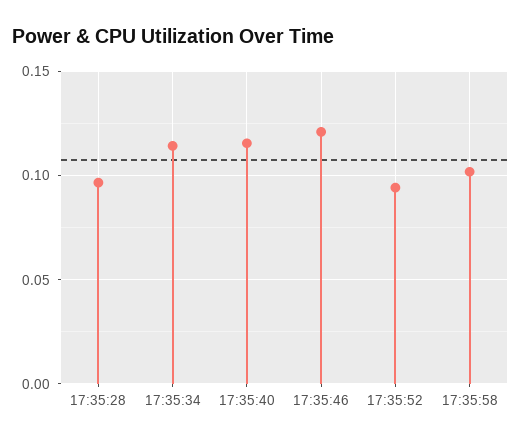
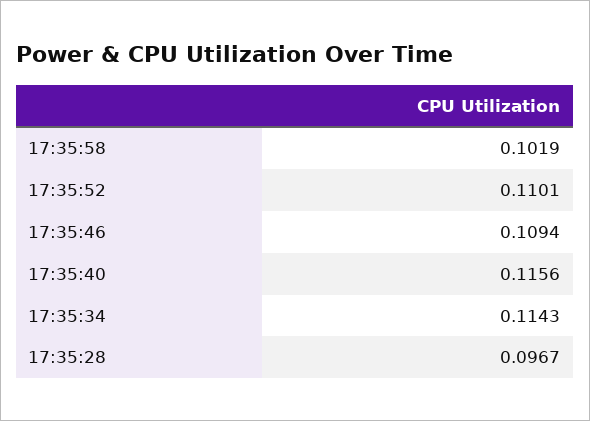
17:35:46: 0.12 -> 0.1094
17:35:52: 0.095 -> 0.1101

